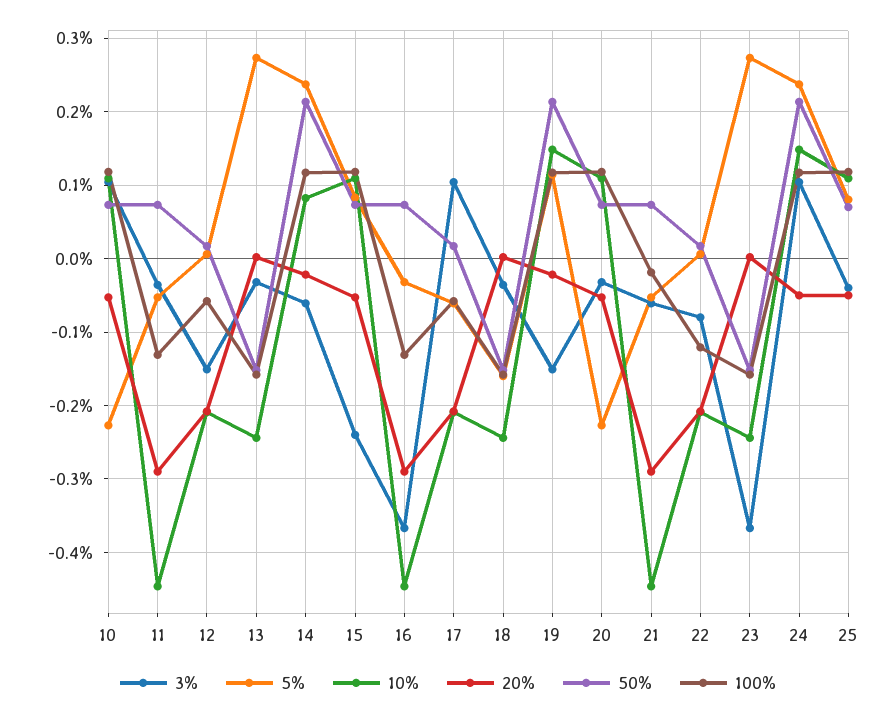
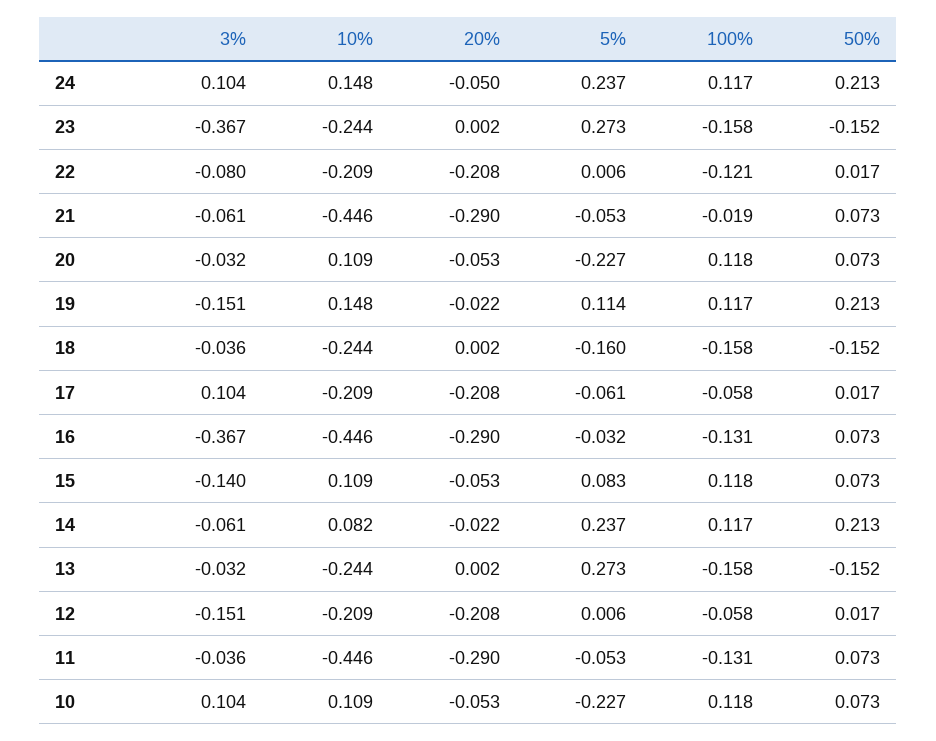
3%, 15: -0.24 -> -0.14
3%, 25: -0.04 -> none
5%, 25: 0.08 -> none
10%, 25: 0.11 -> none
20%, 25: -0.05 -> none
50%, 25: 0.07 -> none
100%, 25: 0.12 -> none

